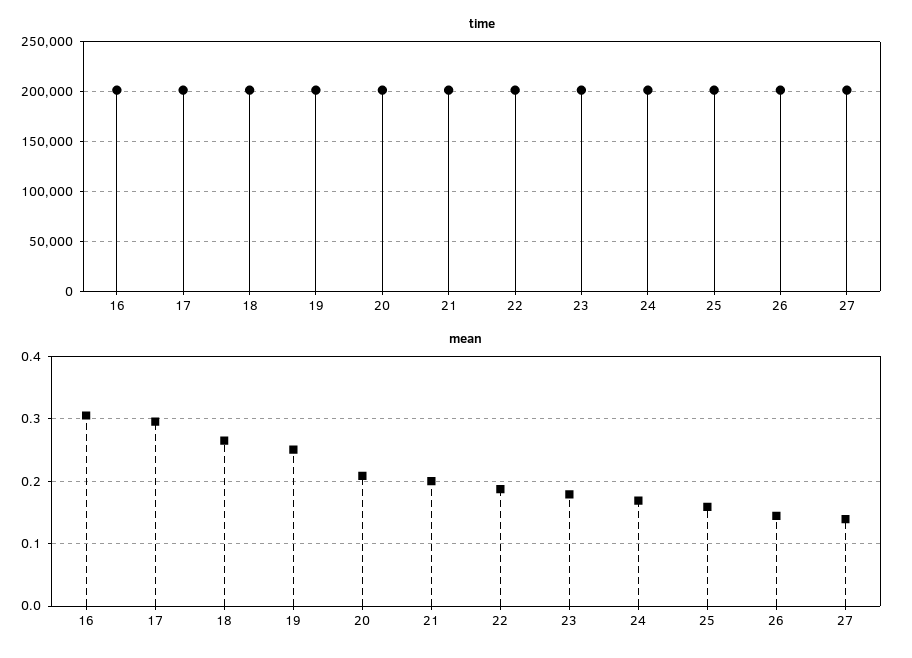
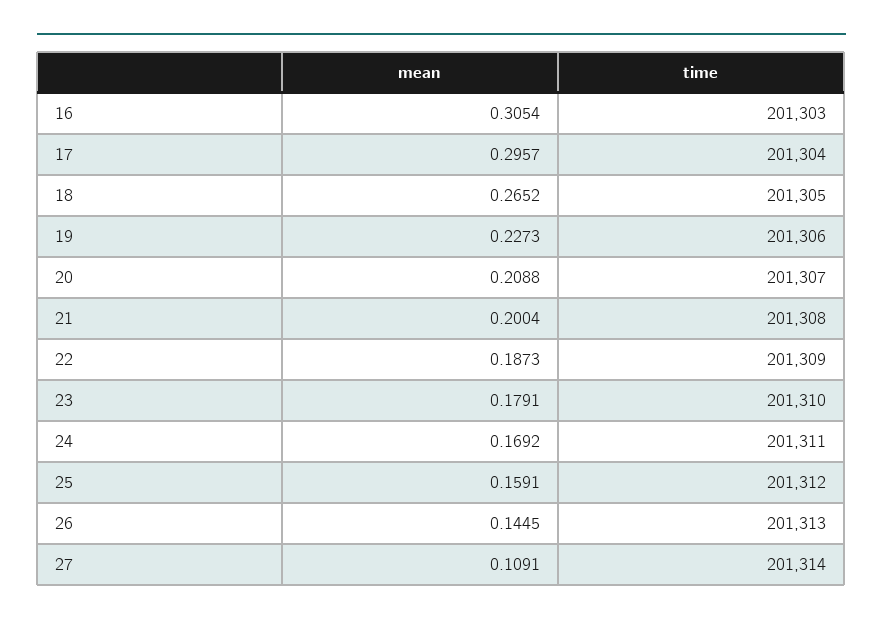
mean, 19: 0.25 -> 0.2273
mean, 27: 0.14 -> 0.1091

